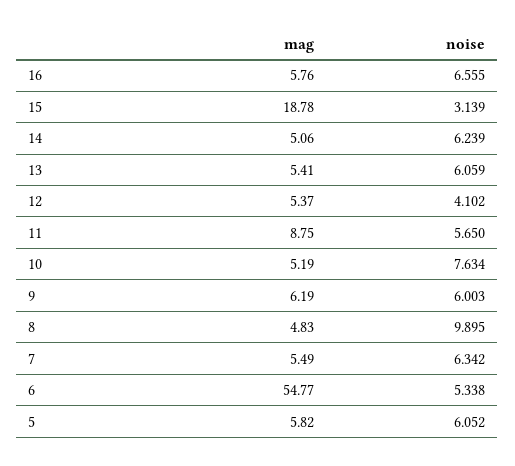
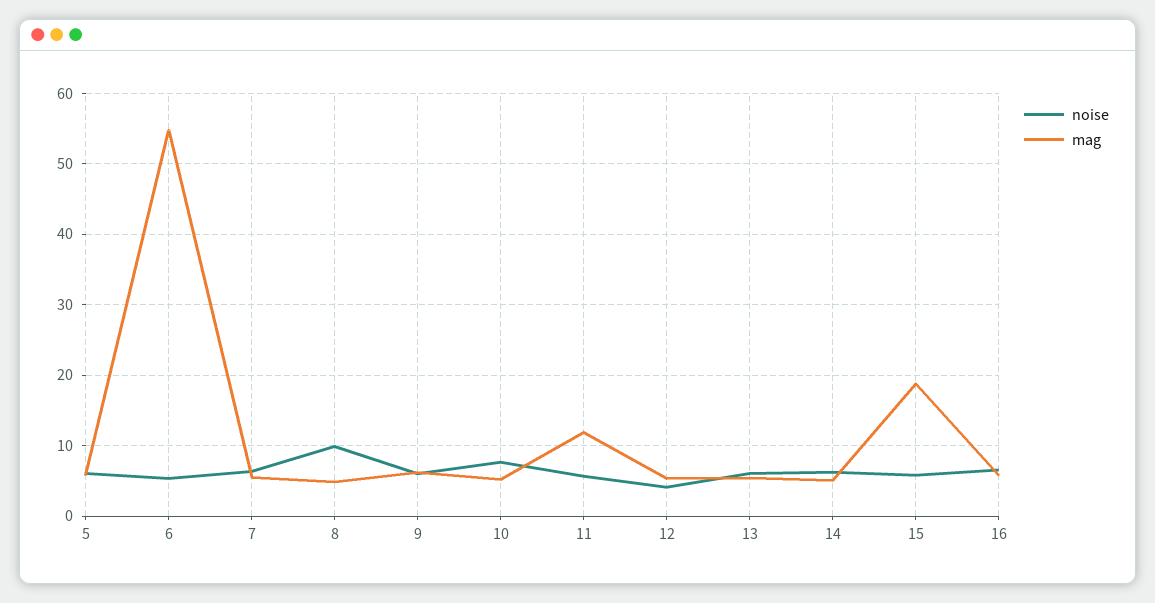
noise, 15: 3.139 -> 6
mag, 11: 8.75 -> 12

